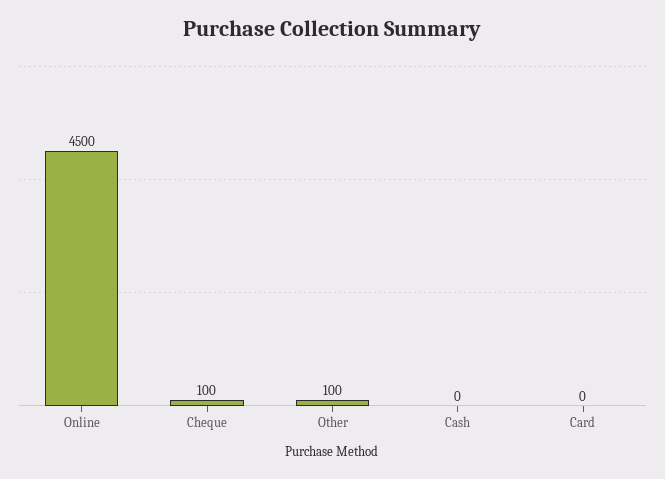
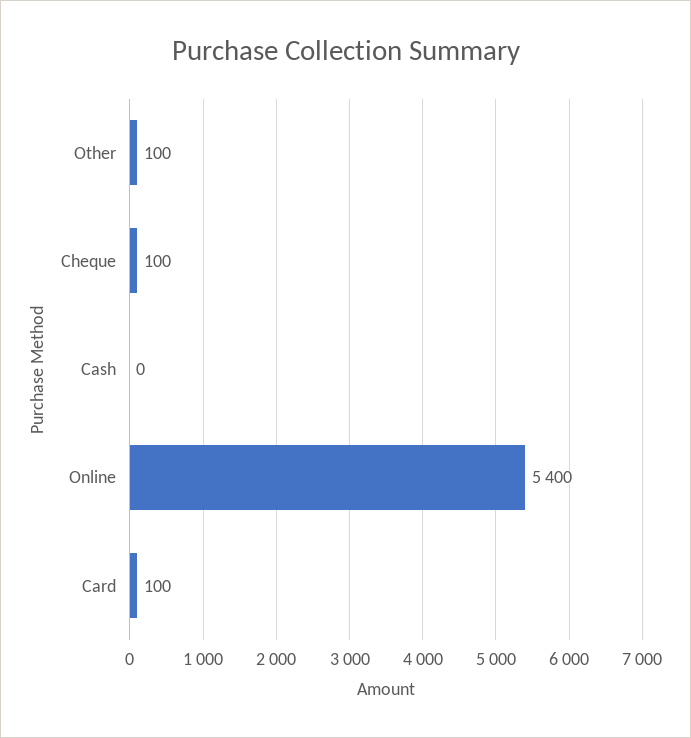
Online: 4500 -> 5400
Card: 0 -> 100

